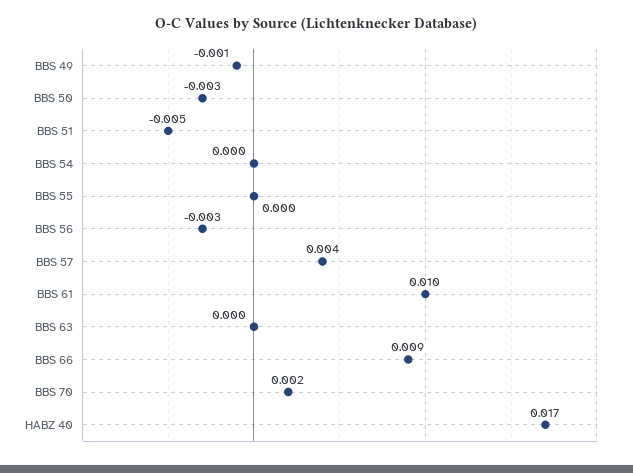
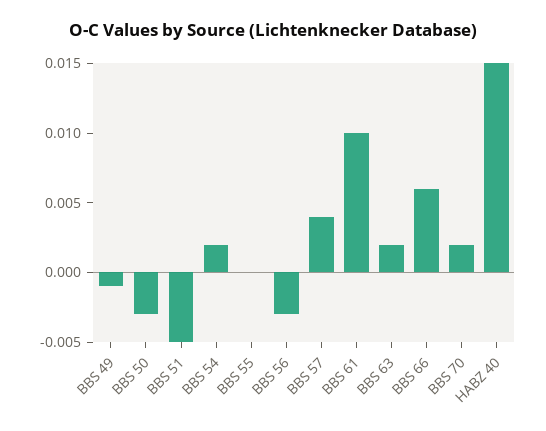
BBS 54: 0 -> 0.002
BBS 63: 0 -> 0.002
BBS 66: 0.009 -> 0.006
HABZ 40: 0.017 -> 0.015

